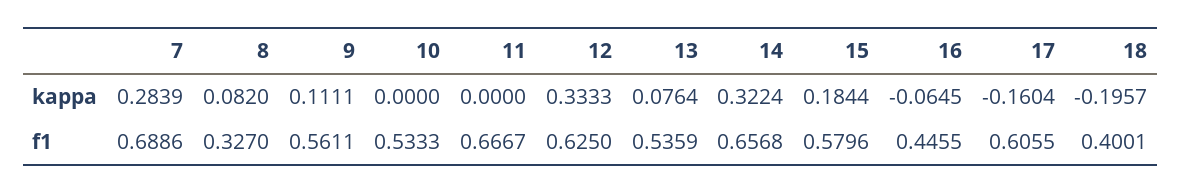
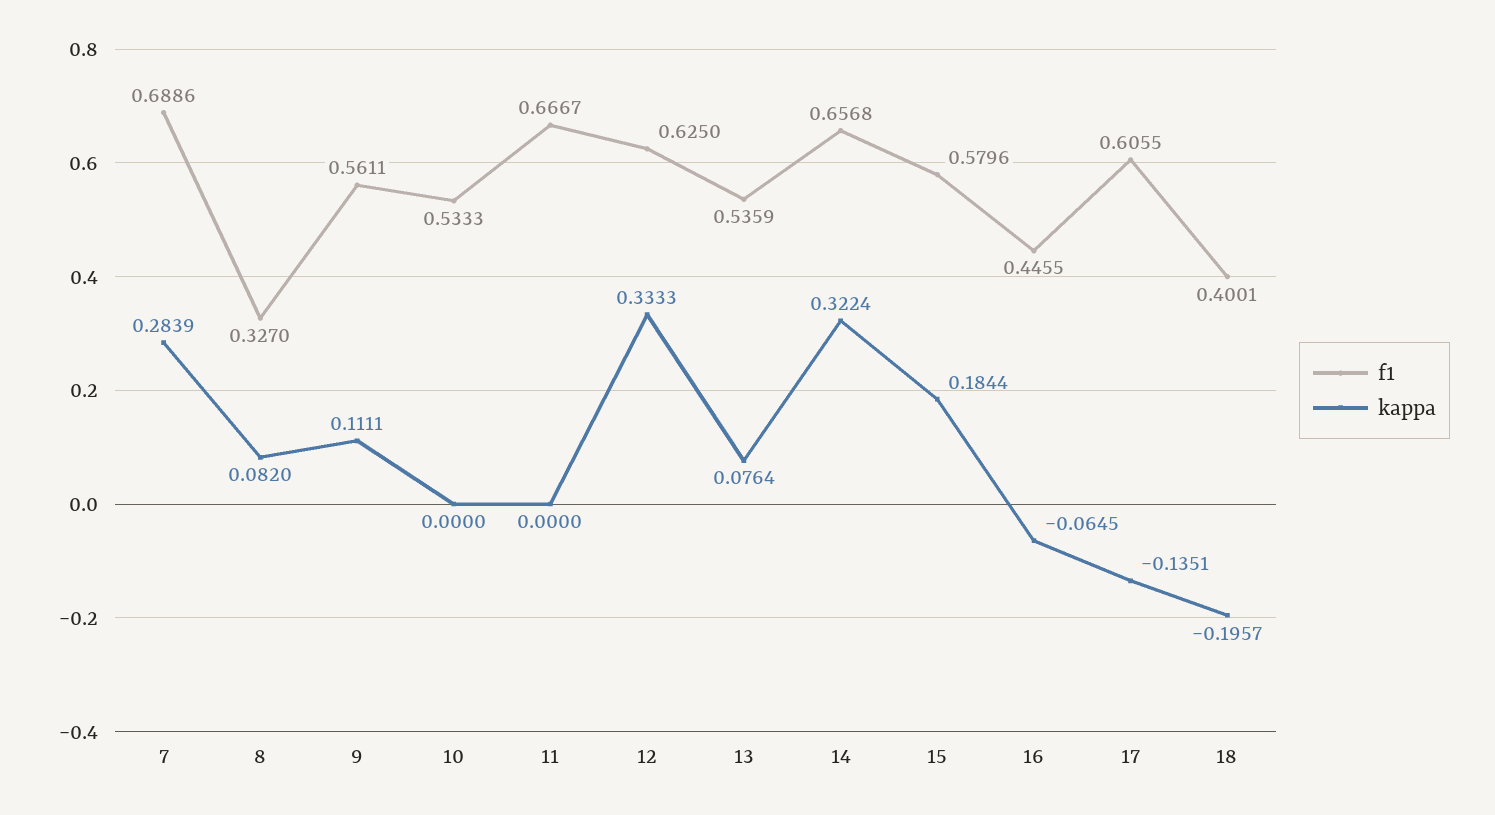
kappa, 17: -0.1604 -> -0.1351

